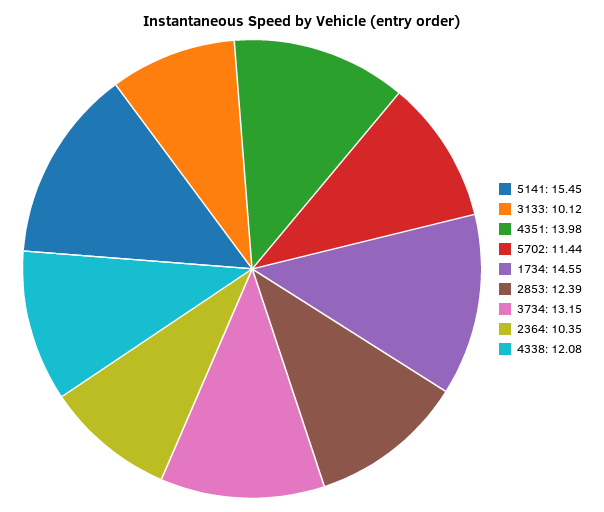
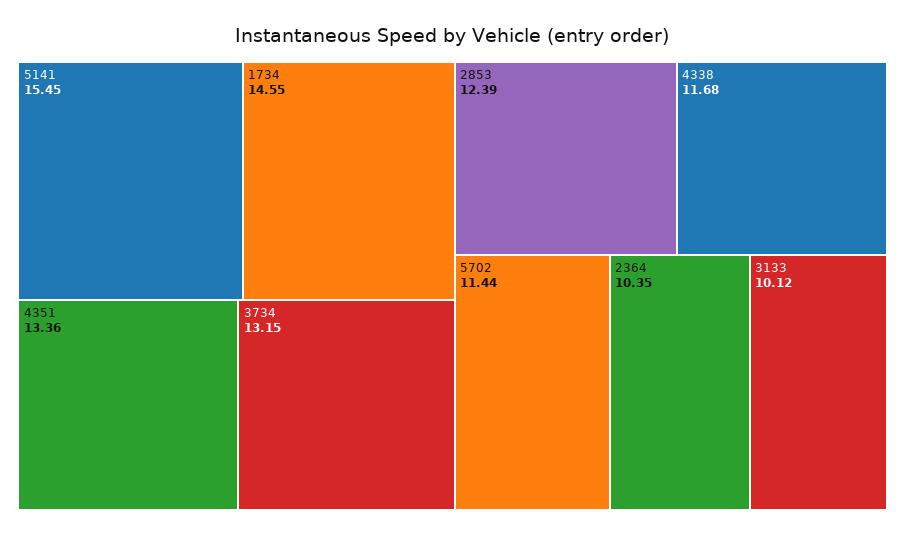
4351: 13.98 -> 13.36
4338: 12.08 -> 11.68

